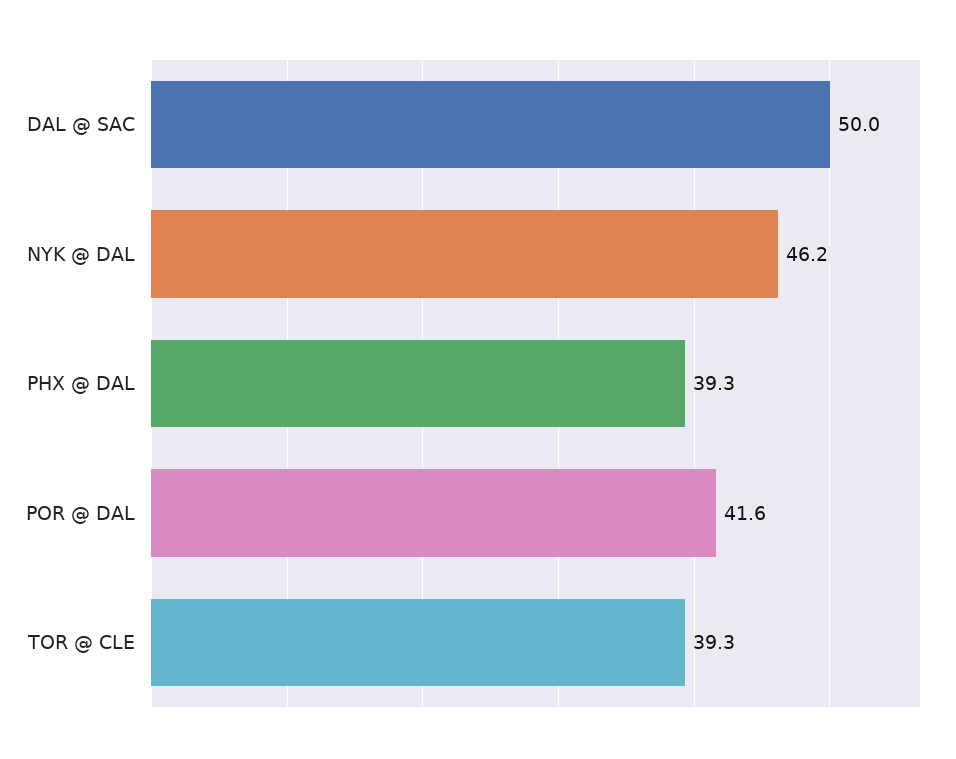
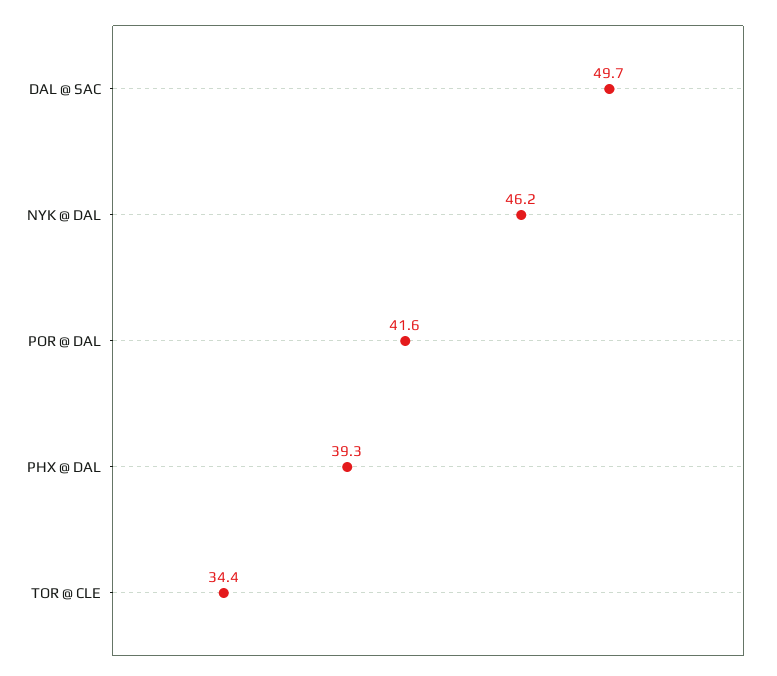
DAL @ SAC: 50 -> 49.7
TOR @ CLE: 39.3 -> 34.4

